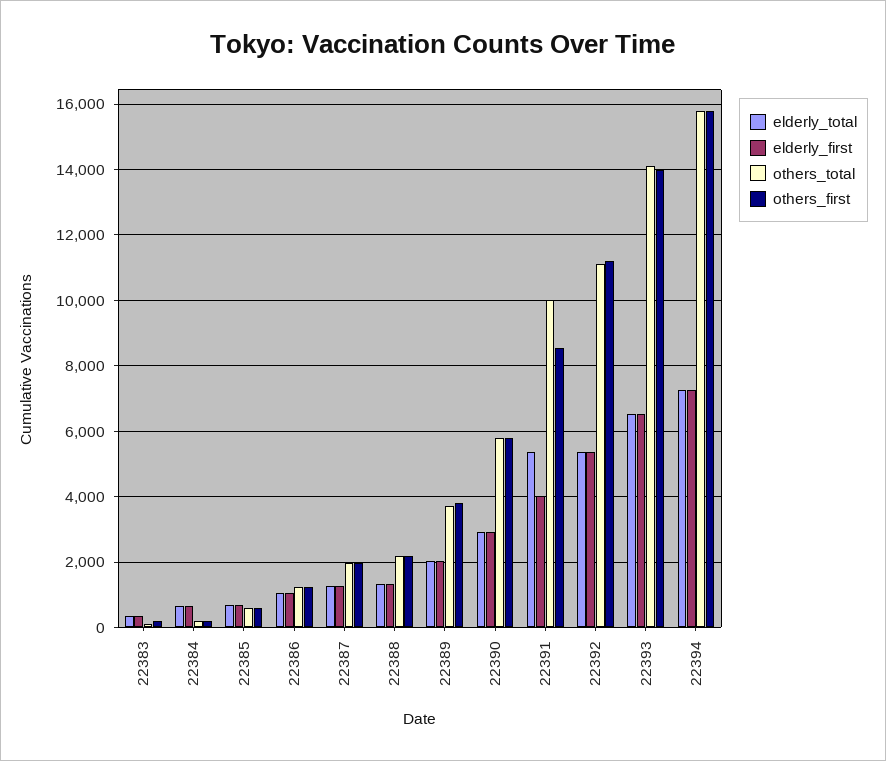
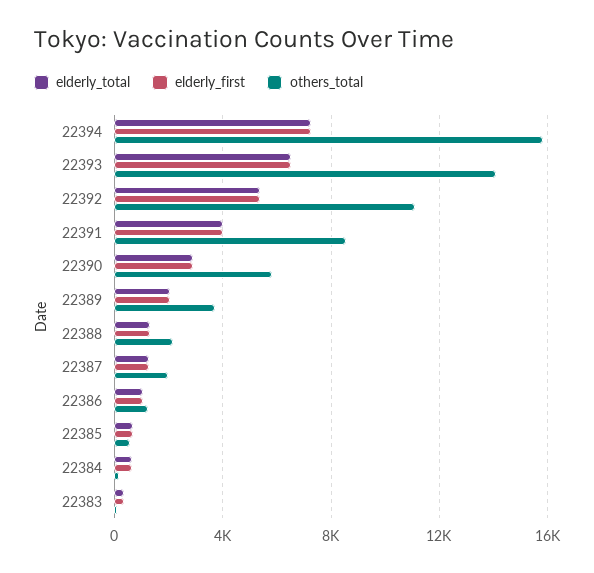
others_first, 22383: 200 -> none
others_first, 22384: 200 -> none
others_first, 22385: 600 -> none
others_first, 22386: 1200 -> none
others_first, 22387: 2000 -> none
others_first, 22388: 2200 -> none
others_first, 22389: 3800 -> none
others_first, 22390: 5800 -> none
elderly_total, 22391: 5400 -> 4000
others_total, 22391: 10000 -> 8500
others_first, 22391: 8600 -> none
others_first, 22392: 11200 -> none
others_first, 22393: 14000 -> none
others_first, 22394: 15800 -> none

